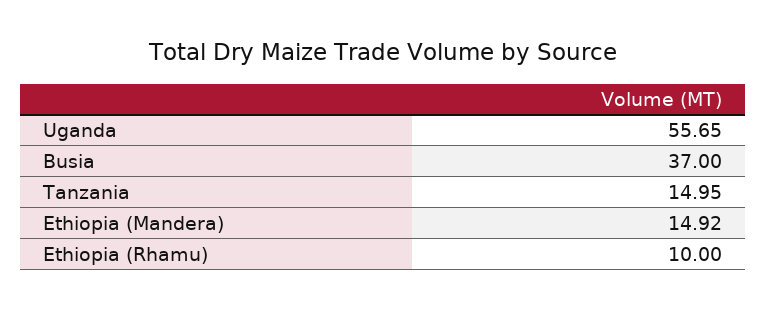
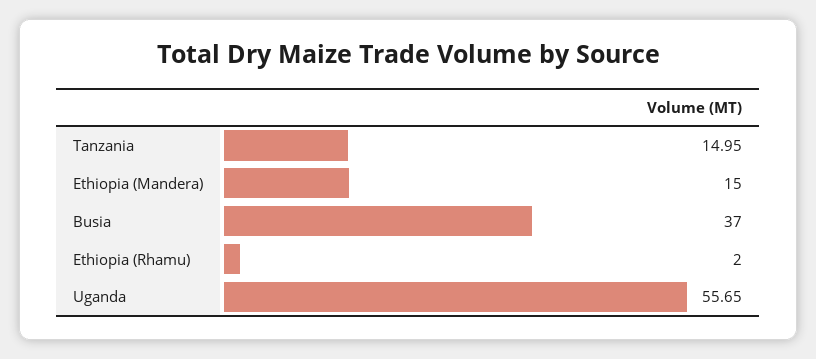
Ethiopia (Mandera): 14.92 -> 15
Ethiopia (Rhamu): 10 -> 2

